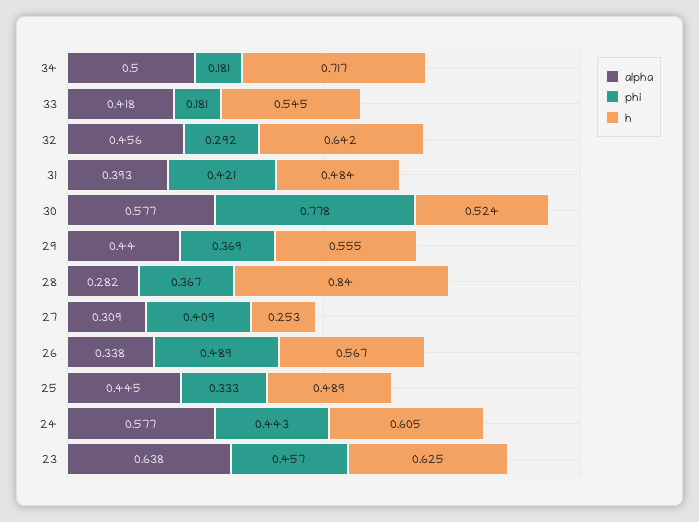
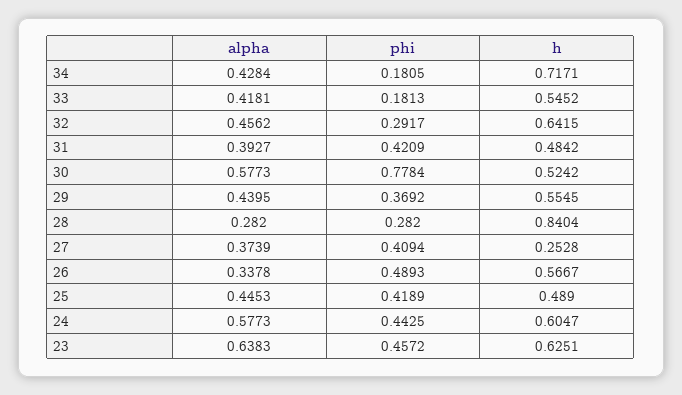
alpha, 34: 0.5 -> 0.4284
phi, 28: 0.367 -> 0.282
alpha, 27: 0.309 -> 0.3739
phi, 25: 0.333 -> 0.4189

